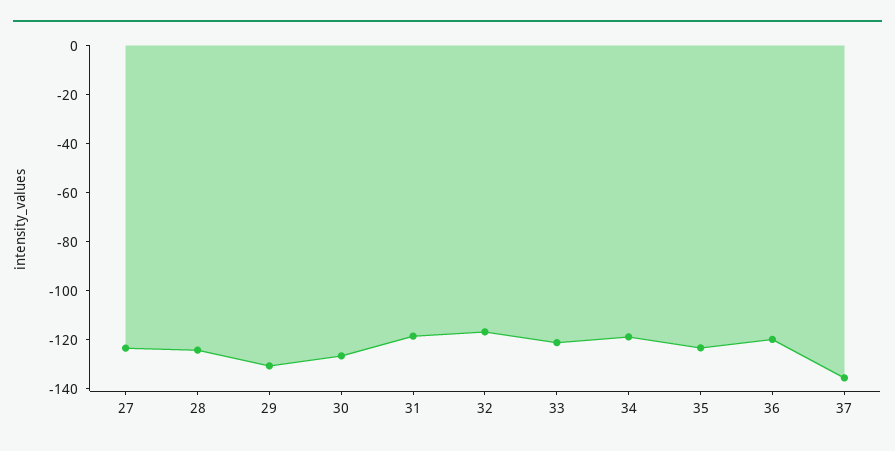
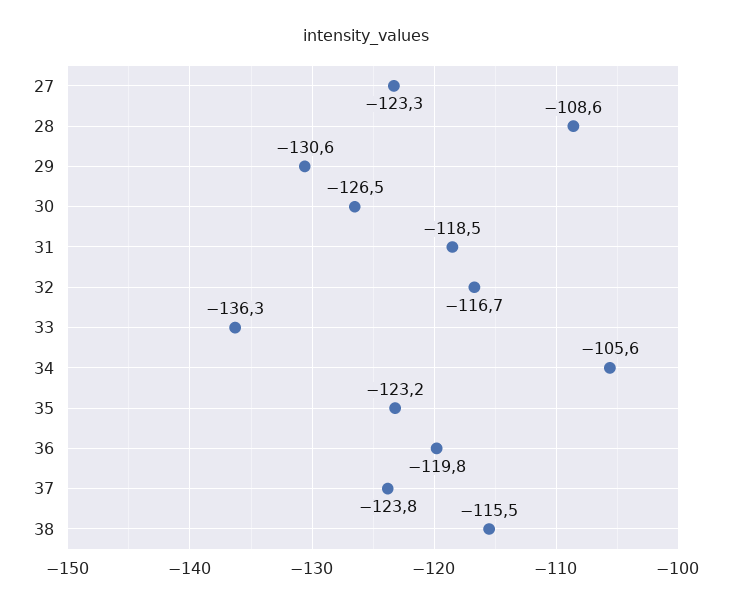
28: -125 -> -108.6
33: -120 -> -136.3
34: -120 -> -105.6
37: -135 -> -123.8
38: none -> -115.5

